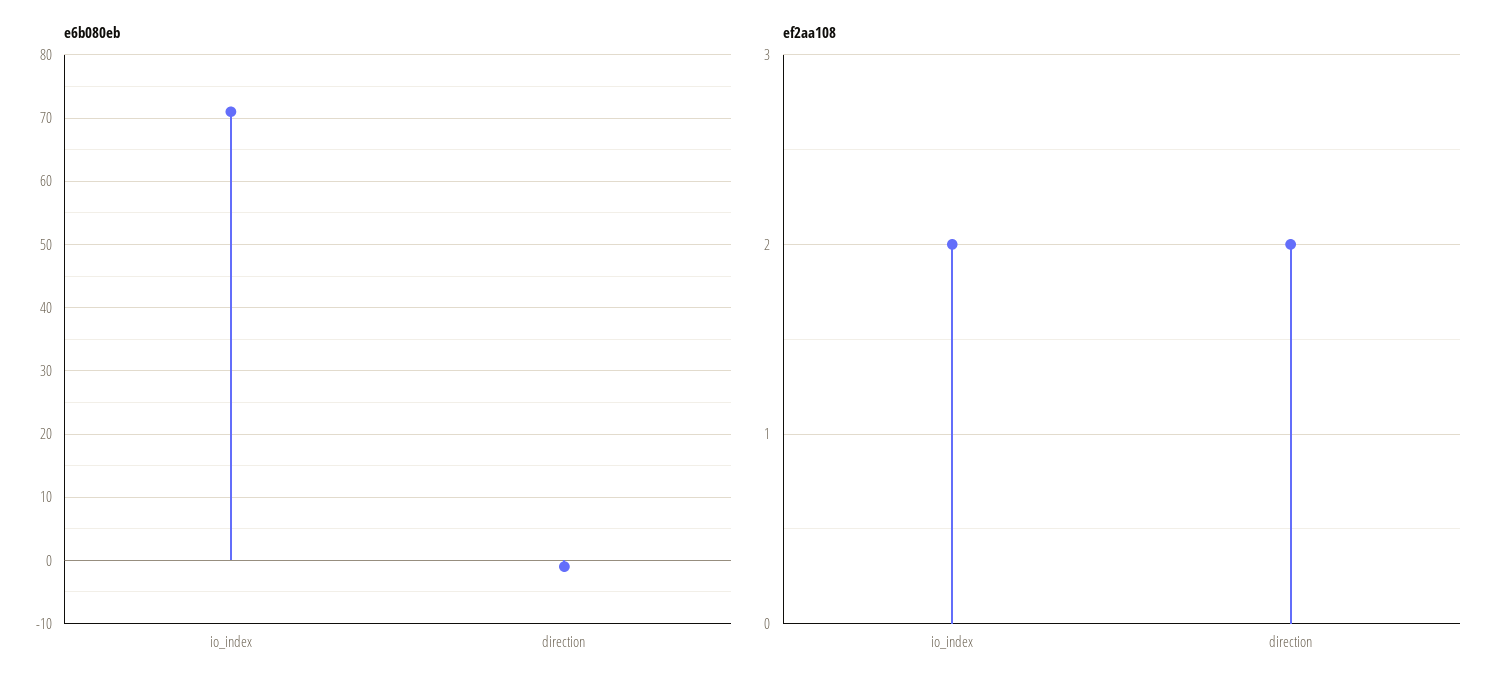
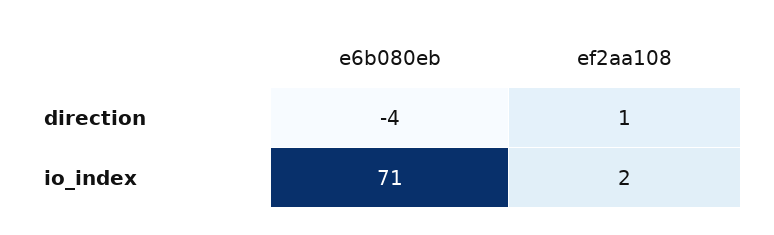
e6b080eb, direction: -1 -> -4
ef2aa108, direction: 2 -> 1

